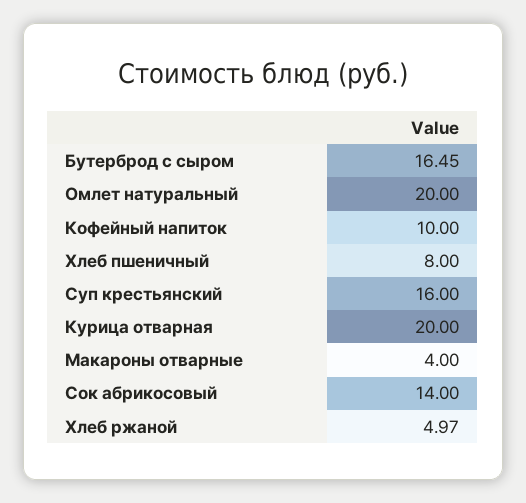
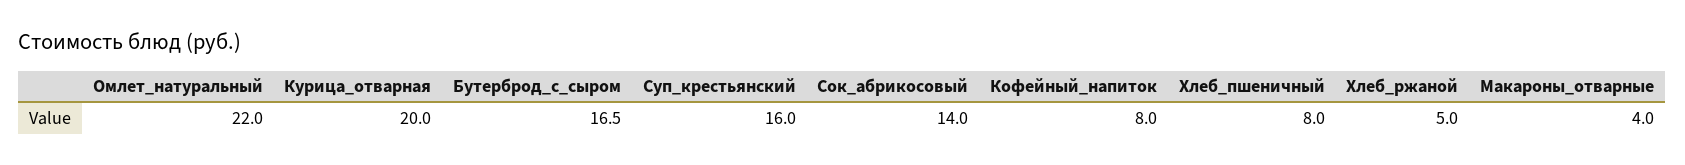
Омлет натуральный: 20 -> 22
Кофейный напиток: 10 -> 8

